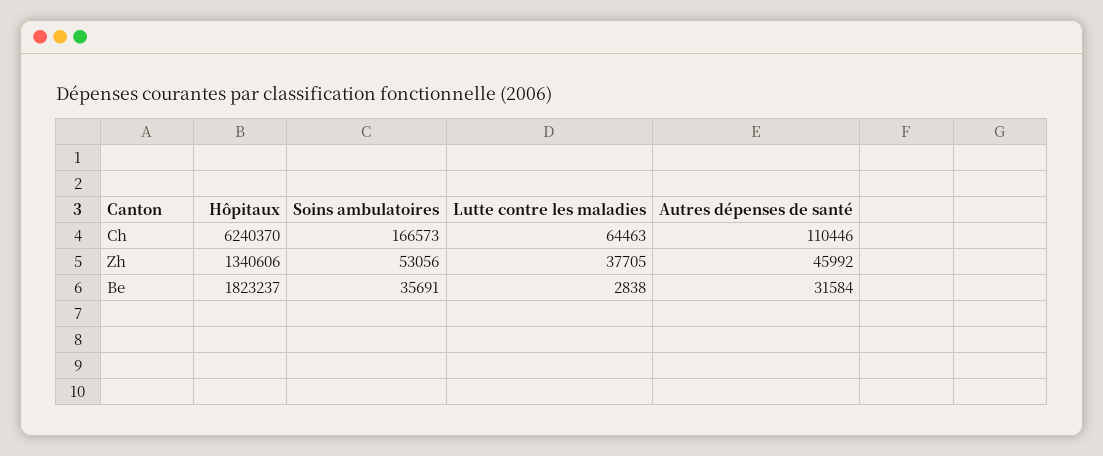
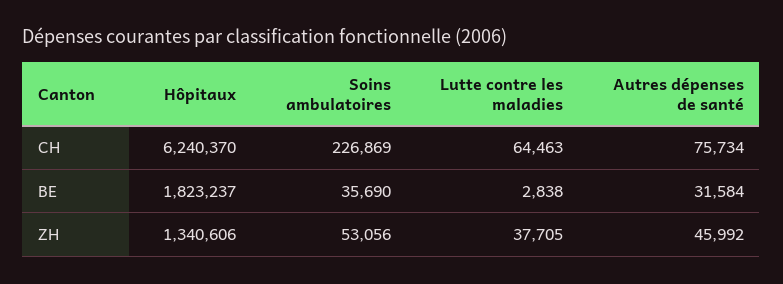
Soins ambulatoires, Ch: 166573 -> 226869
Autres dépenses de santé, Ch: 110446 -> 75734
Soins ambulatoires, Be: 35691 -> 35690

